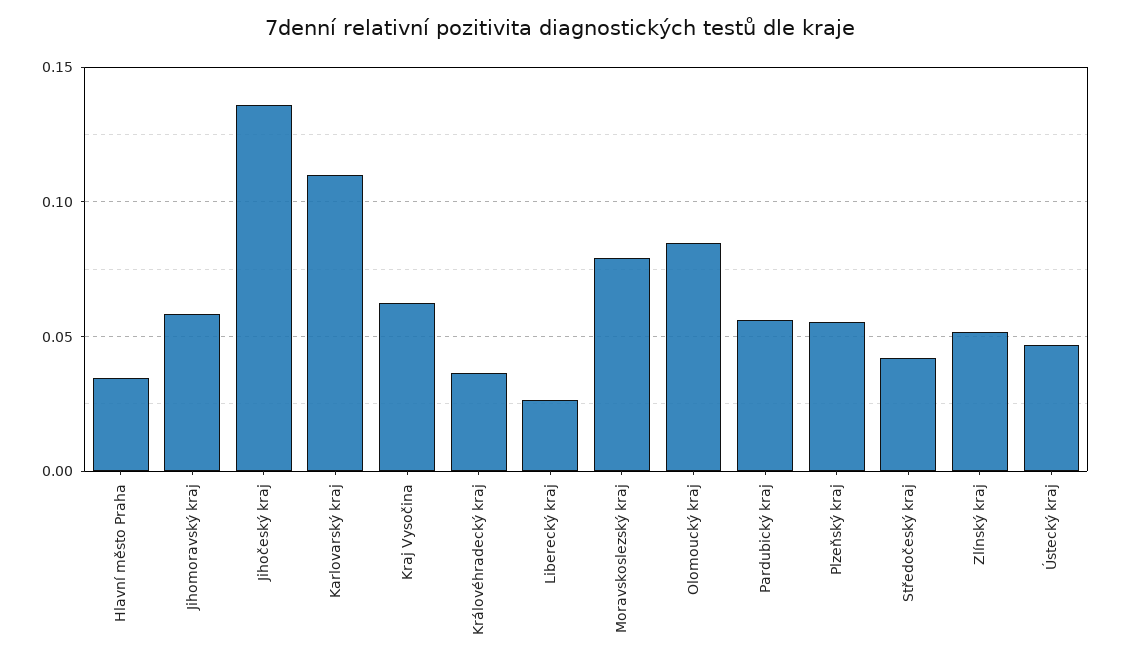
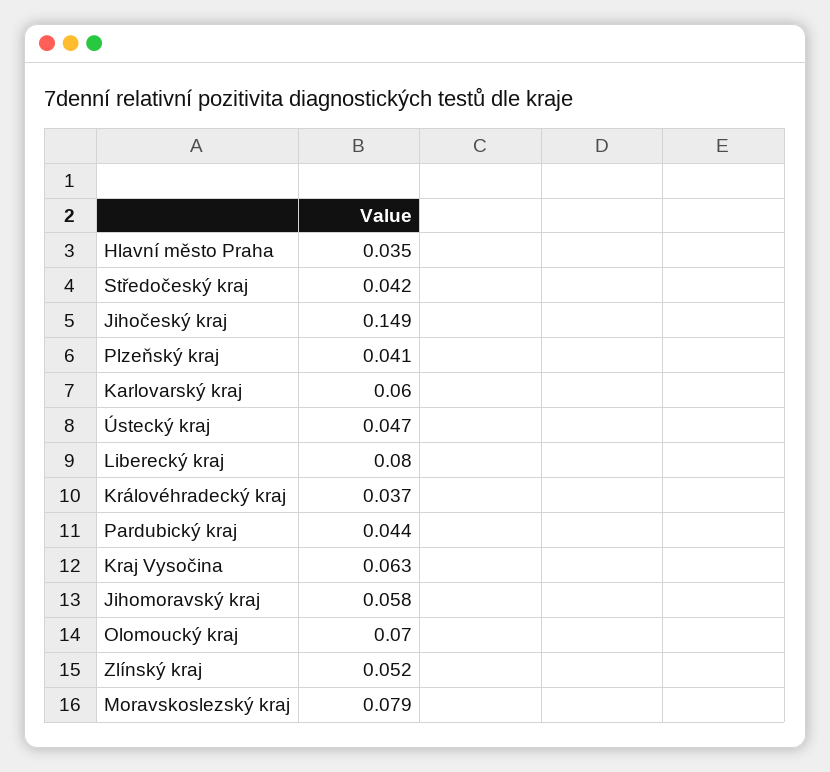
Jihočeský kraj: 0.135 -> 0.149
Karlovarský kraj: 0.11 -> 0.06
Liberecký kraj: 0.025 -> 0.08
Olomoucký kraj: 0.085 -> 0.07
Pardubický kraj: 0.055 -> 0.044
Plzeňský kraj: 0.055 -> 0.041

